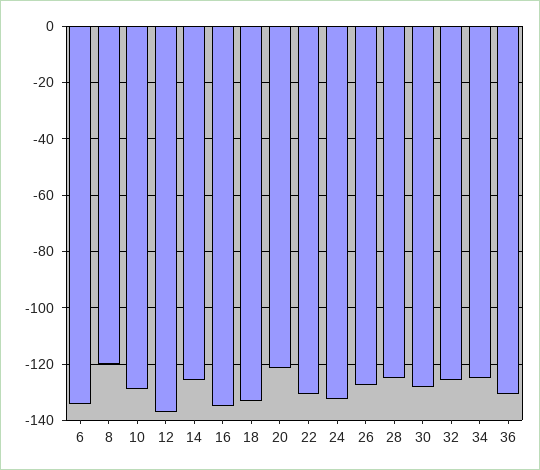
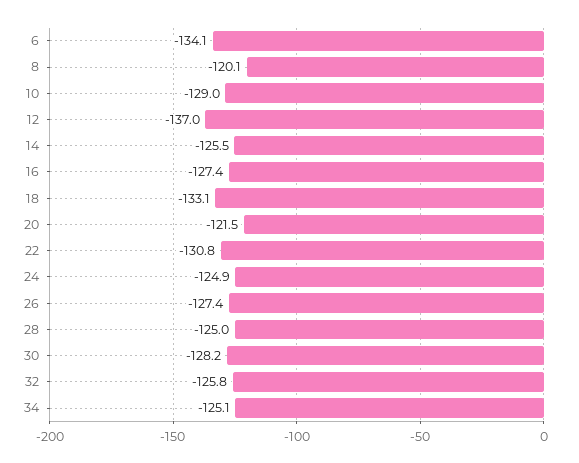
16: -135 -> -127.4
24: -132.5 -> -124.9
36: -130 -> none

